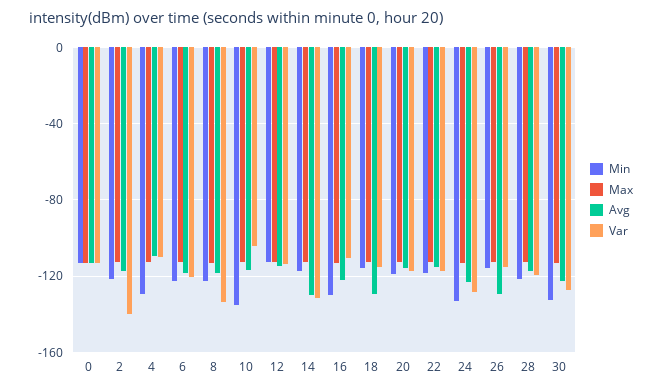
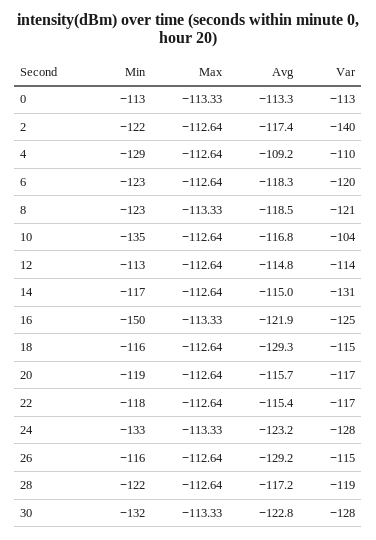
Var, 8: -135 -> -121
Avg, 14: -130 -> -115
Min, 16: -130 -> -150
Var, 16: -110 -> -125

